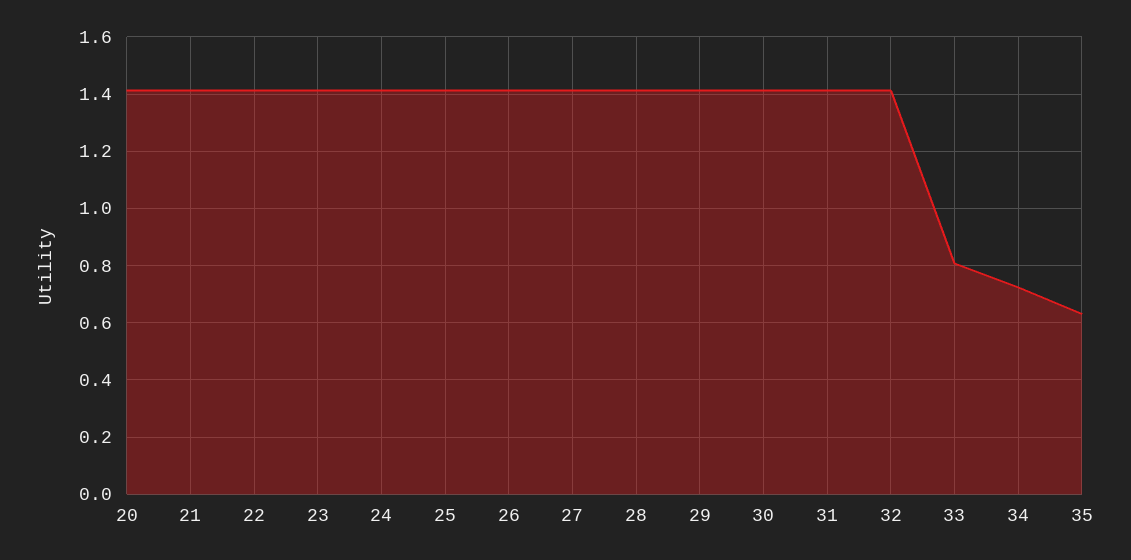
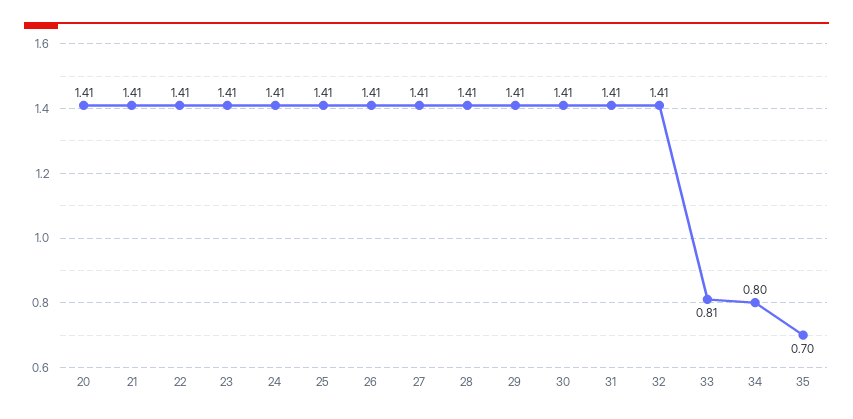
34: 0.725 -> 0.8
35: 0.625 -> 0.7

